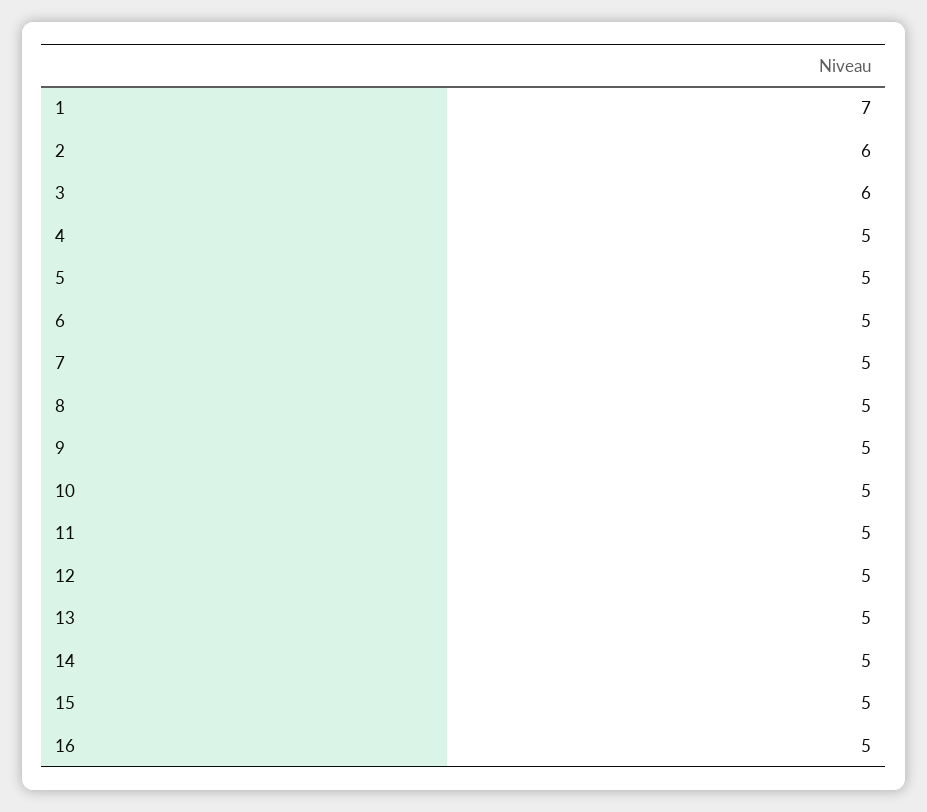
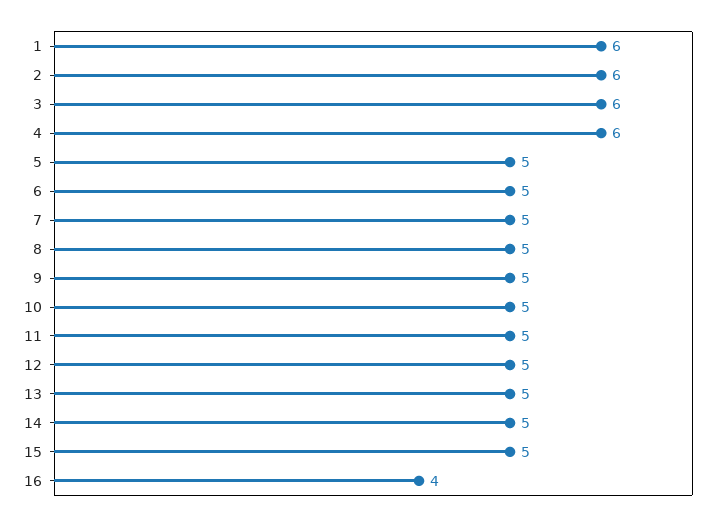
1: 7 -> 6
4: 5 -> 6
16: 5 -> 4

